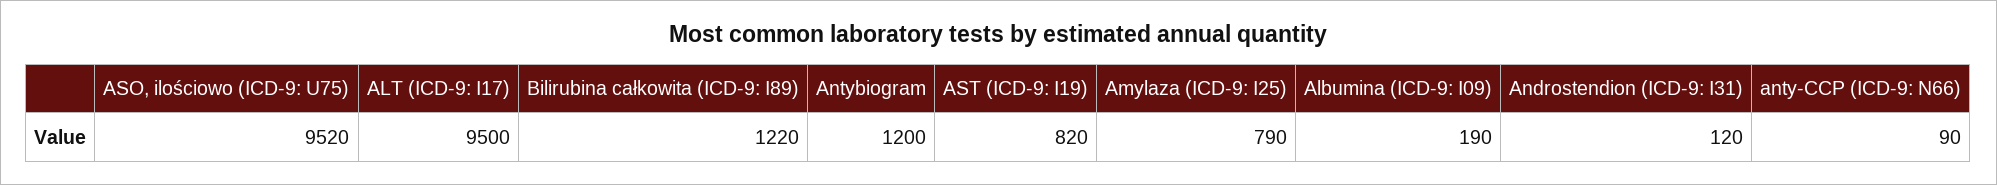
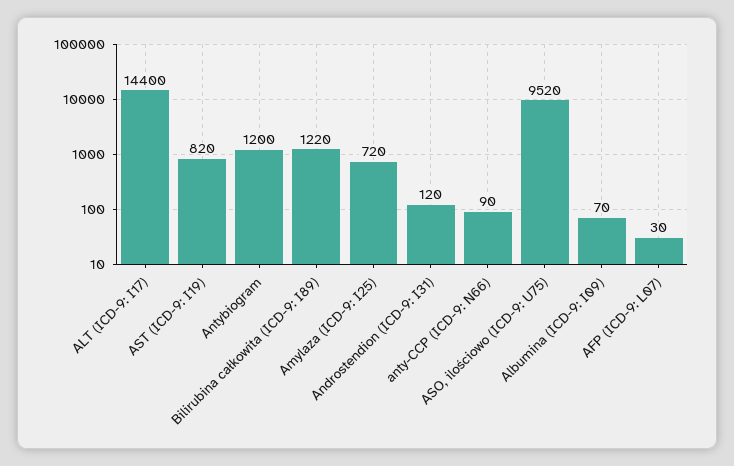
ALT (ICD-9: I17): 9500 -> 14400
Amylaza (ICD-9: I25): 790 -> 720
Albumina (ICD-9: I09): 190 -> 70
AFP (ICD-9: L07): none -> 30

